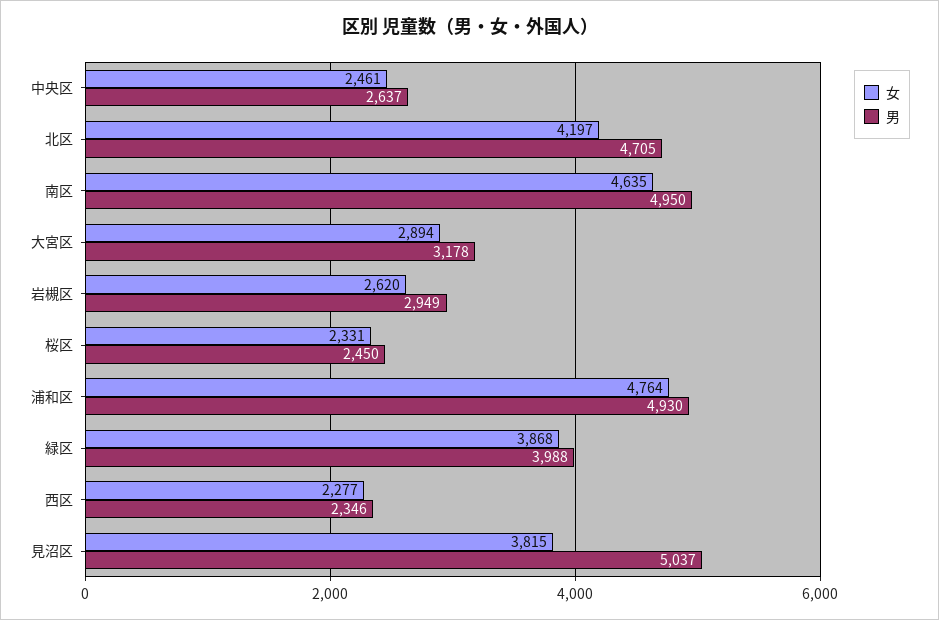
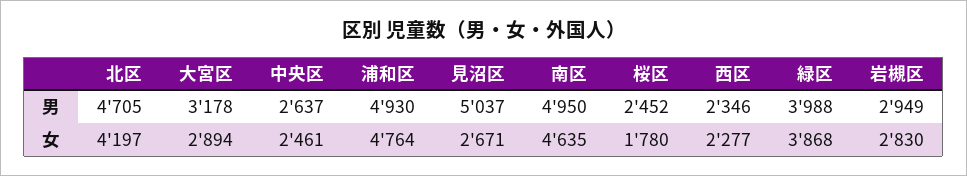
女, 岩槻区: 2620 -> 2830
女, 桜区: 2331 -> 1780
男, 桜区: 2450 -> 2452
女, 見沼区: 3815 -> 2671

